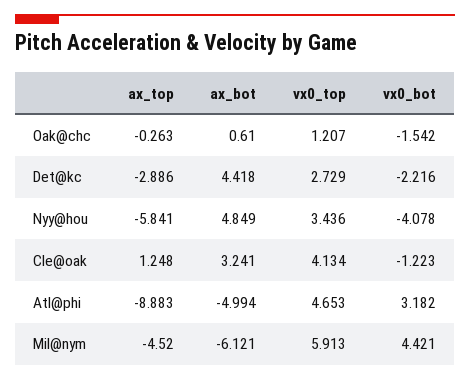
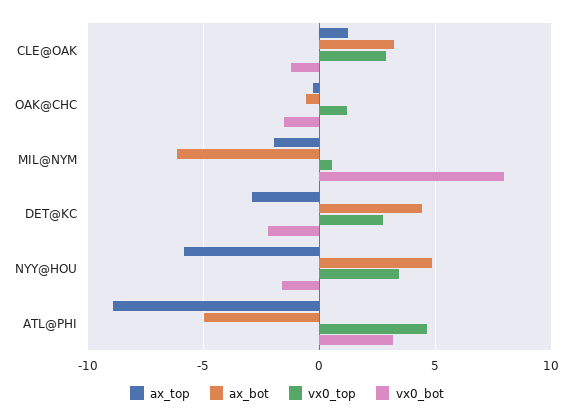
ax_bot, Oak@chc: 0.61 -> -0.5
vx0_bot, Nyy@hou: -4.078 -> -1.5
vx0_top, Cle@oak: 4.134 -> 3
ax_top, Mil@nym: -4.52 -> -2
vx0_top, Mil@nym: 5.913 -> 0.5
vx0_bot, Mil@nym: 4.421 -> 8

